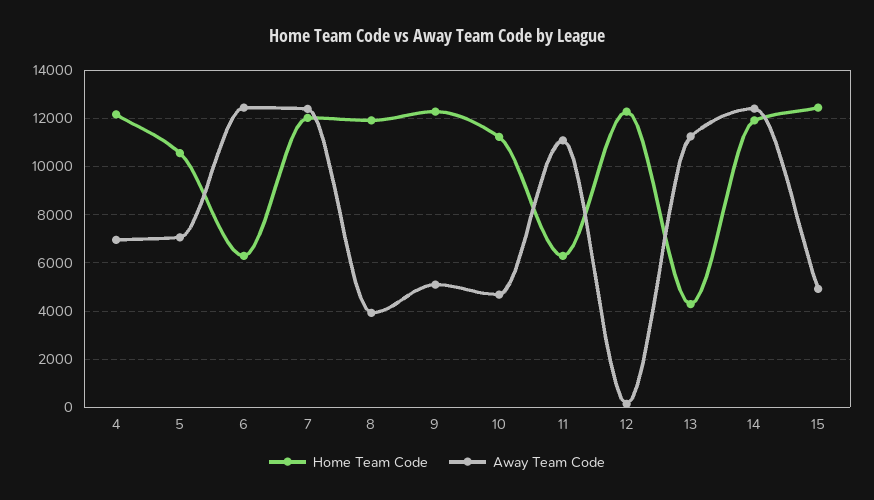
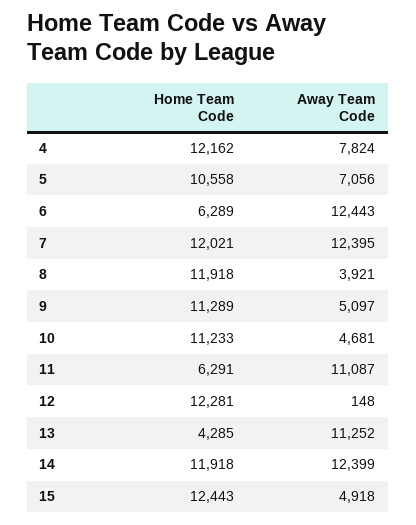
Away Team Code, 4: 7000 -> 7824
Home Team Code, 9: 12250 -> 11289

